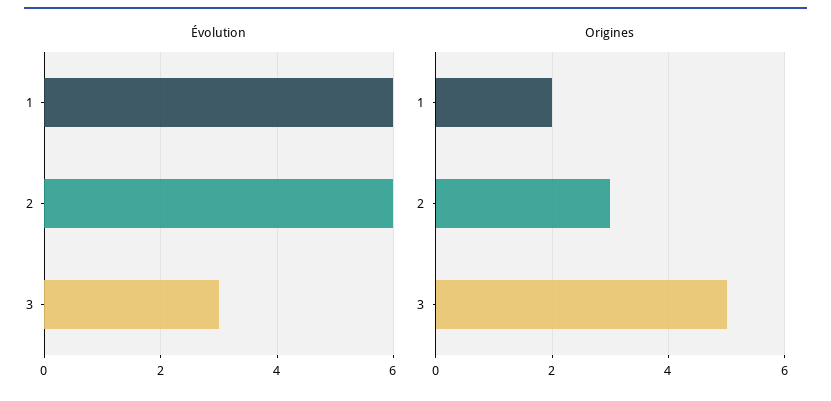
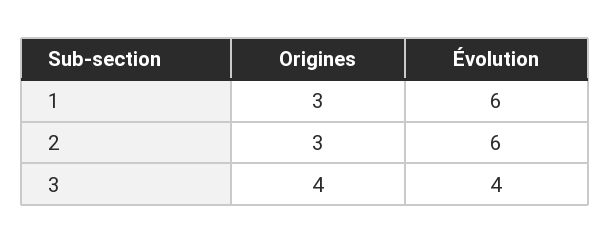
Évolution, 3: 3 -> 4
Origines, 1: 2 -> 3
Origines, 3: 5 -> 4

